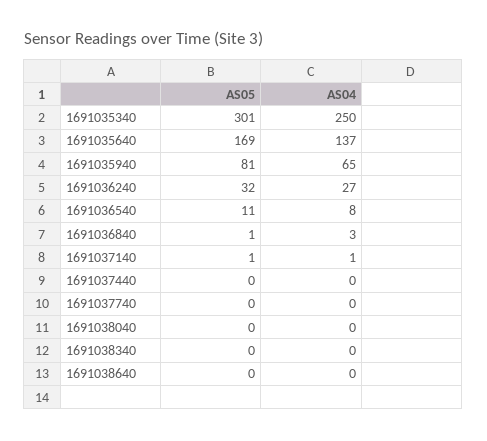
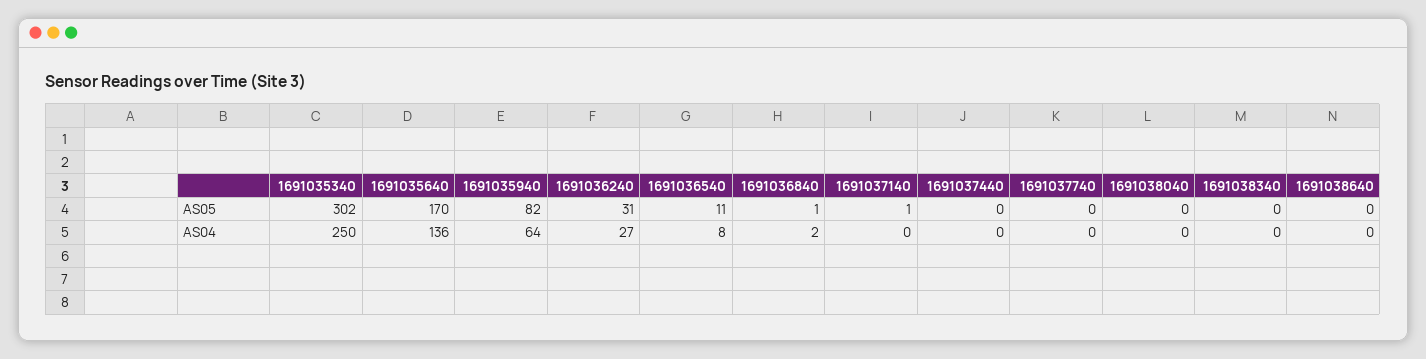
AS05, 1691035340: 301 -> 302
AS05, 1691035640: 169 -> 170
AS04, 1691035640: 137 -> 136
AS05, 1691035940: 81 -> 82
AS04, 1691035940: 65 -> 64
AS05, 1691036240: 32 -> 31
AS04, 1691036840: 3 -> 2
AS04, 1691037140: 1 -> 0

